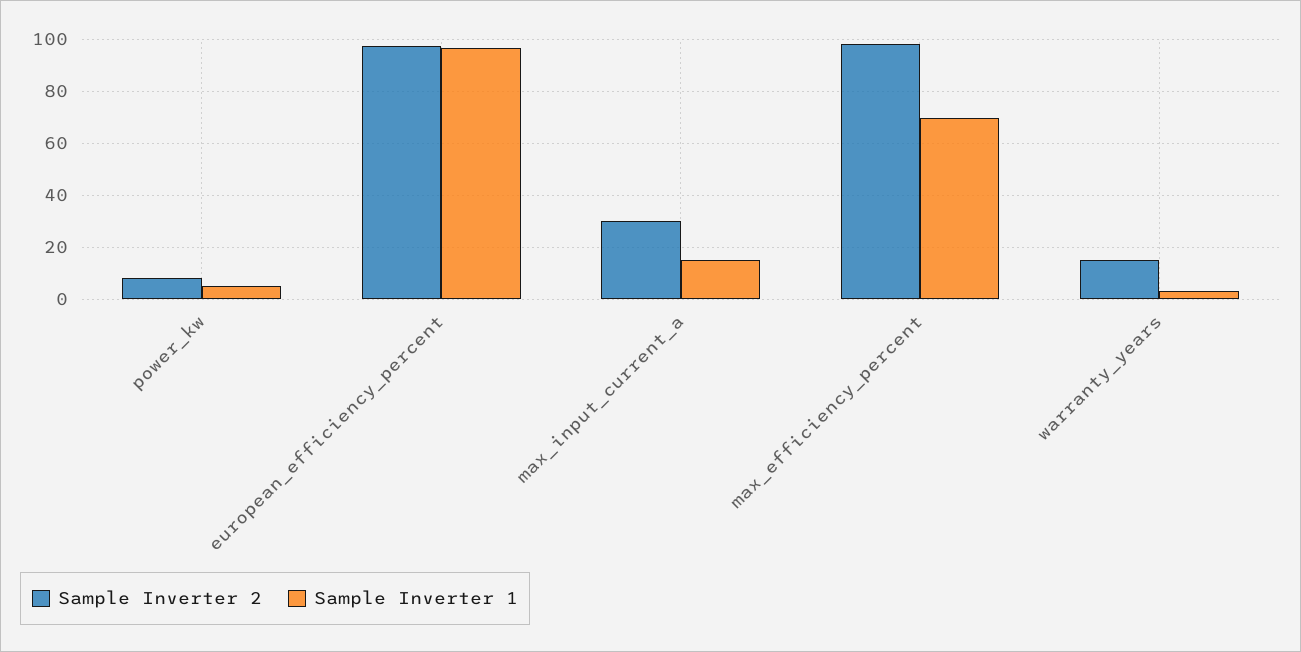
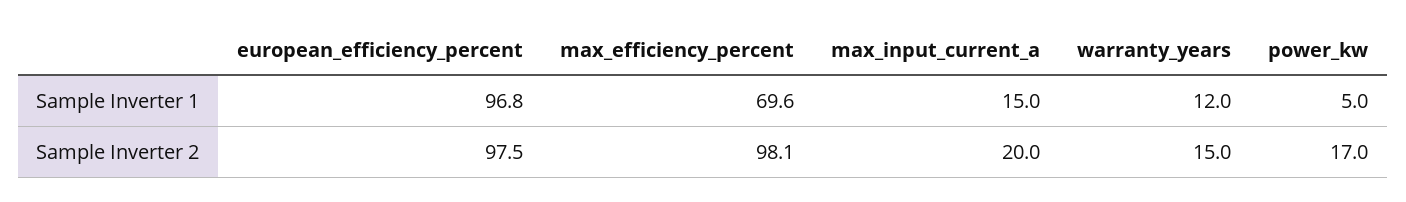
Sample Inverter 2, power_kw: 7.5 -> 17
Sample Inverter 2, max_input_current_a: 30 -> 20
Sample Inverter 1, warranty_years: 2.5 -> 12

